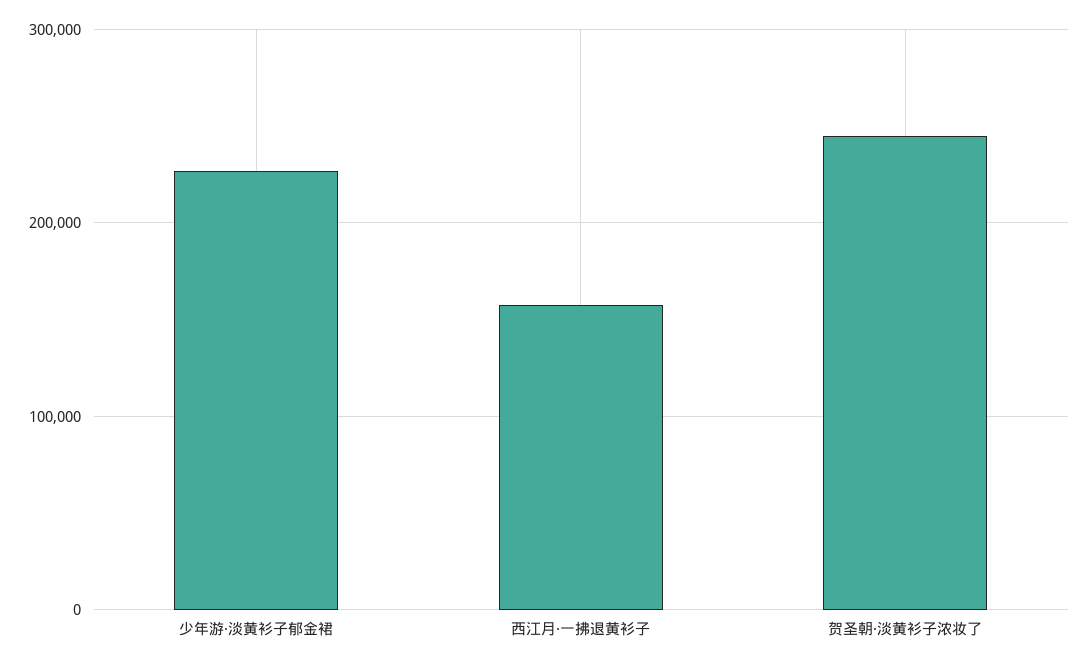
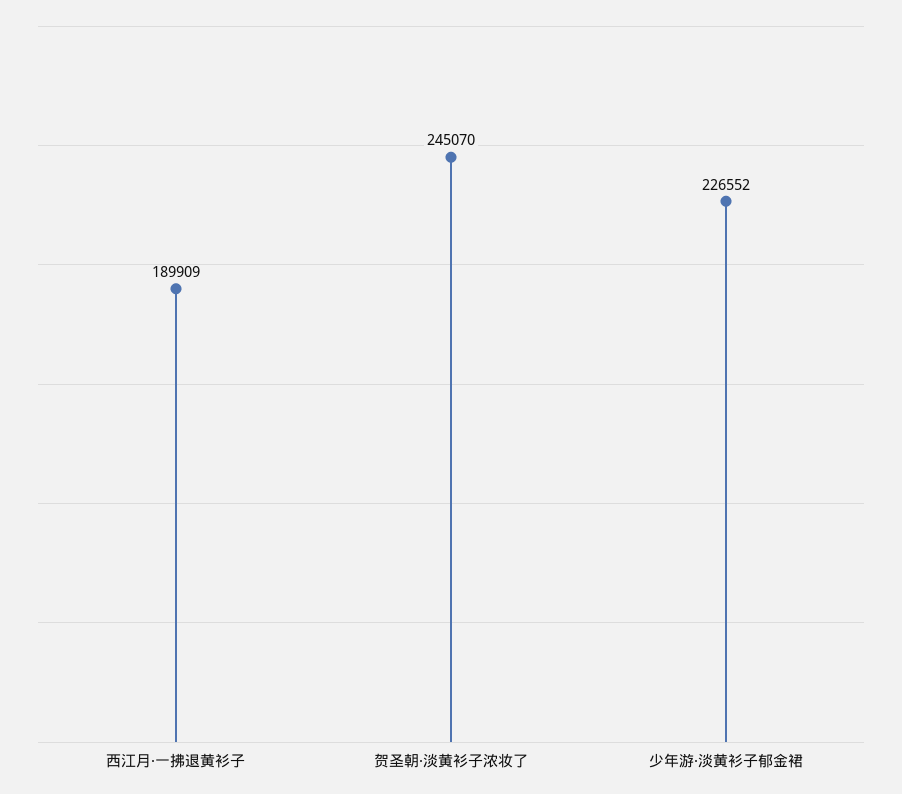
西江月·一拂退黄衫子: 160000 -> 189909

